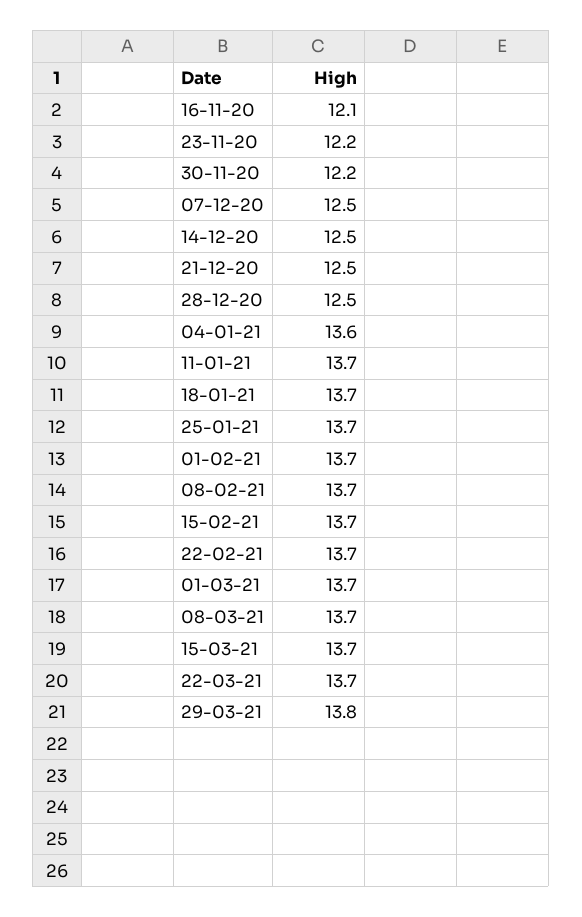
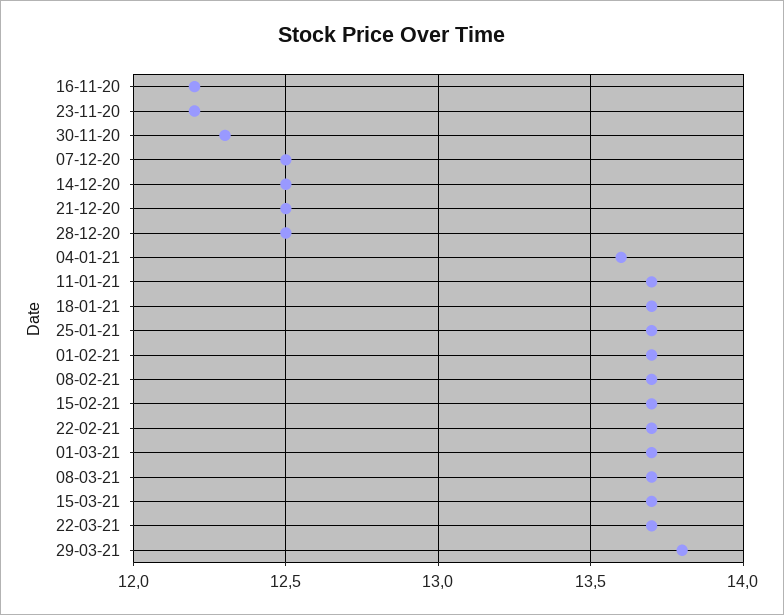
16-11-20: 12.1 -> 12.2
30-11-20: 12.2 -> 12.3

